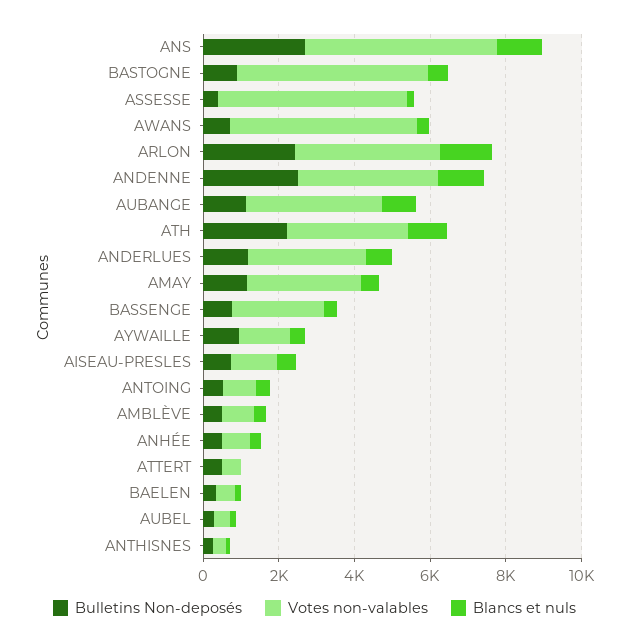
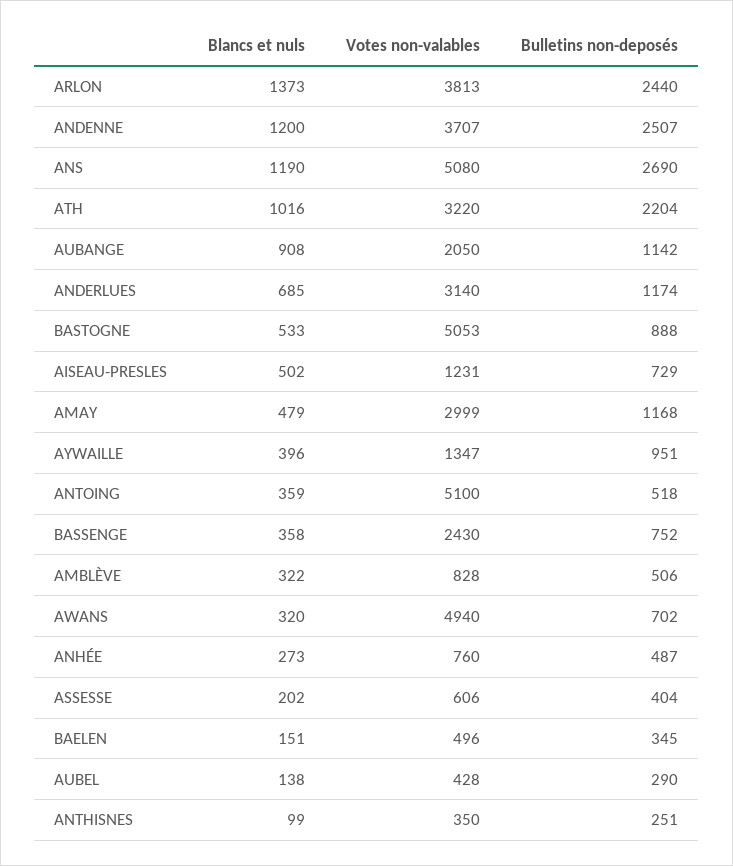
Votes non-valables, ASSESSE: 5000 -> 606
Votes non-valables, AUBANGE: 3500 -> 2050
Votes non-valables, ANTOING: 1000 -> 5100
Bulletins Non-deposés, ATTERT: 500 -> none
Votes non-valables, ATTERT: 500 -> none
Blancs et nuls, ATTERT: 0 -> none

